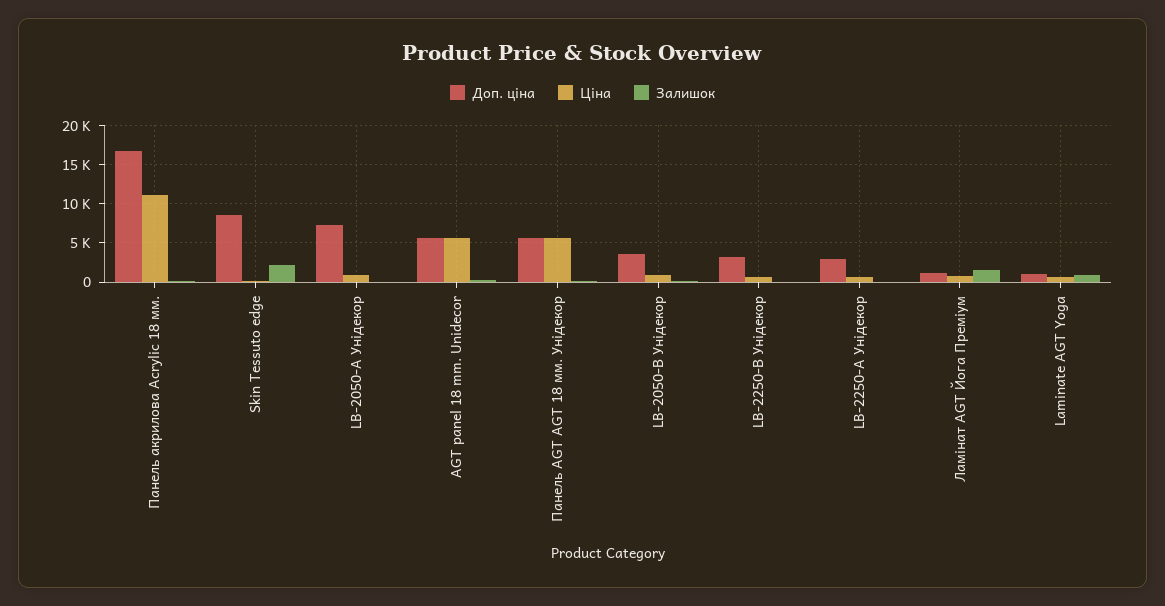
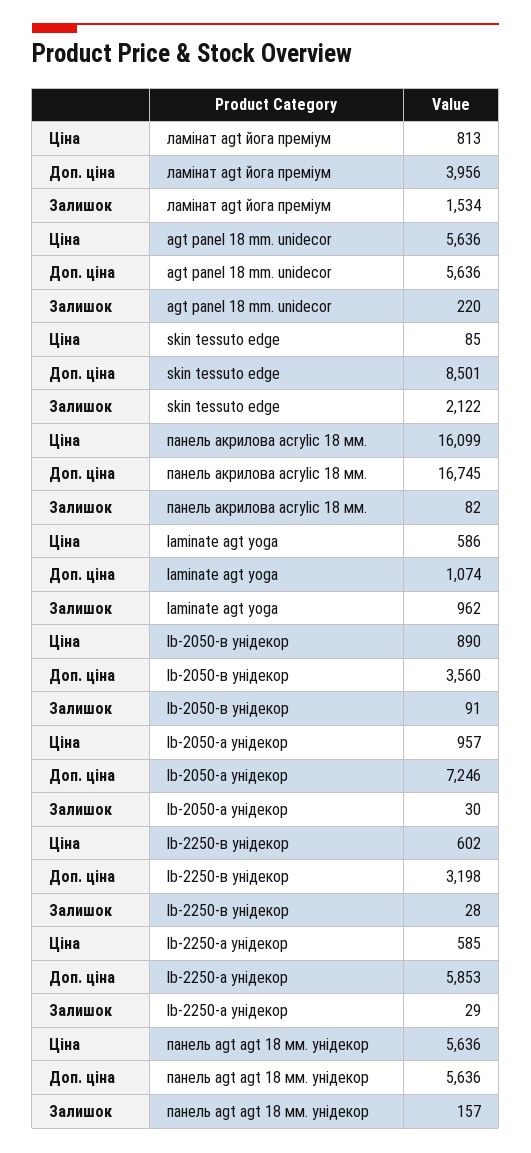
Ціна, Панель акрилова Acrylic 18 мм.: 11000 -> 16099
Доп. ціна, LB-2250-А Унідекор: 3000 -> 5853
Доп. ціна, Ламінат AGT Йога Преміум: 1000 -> 3956

